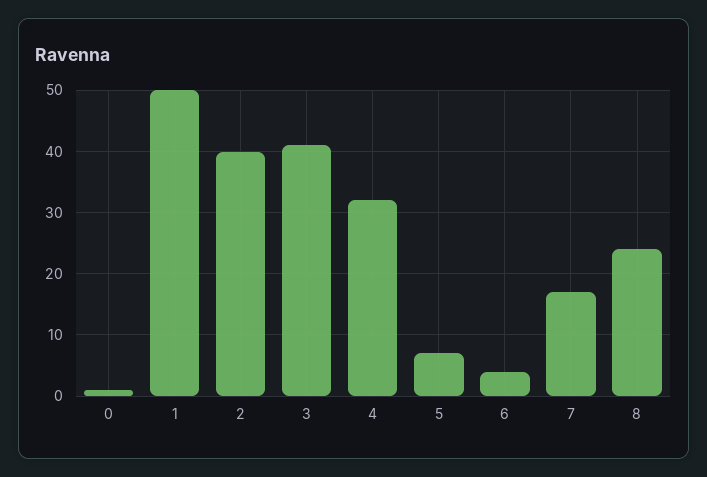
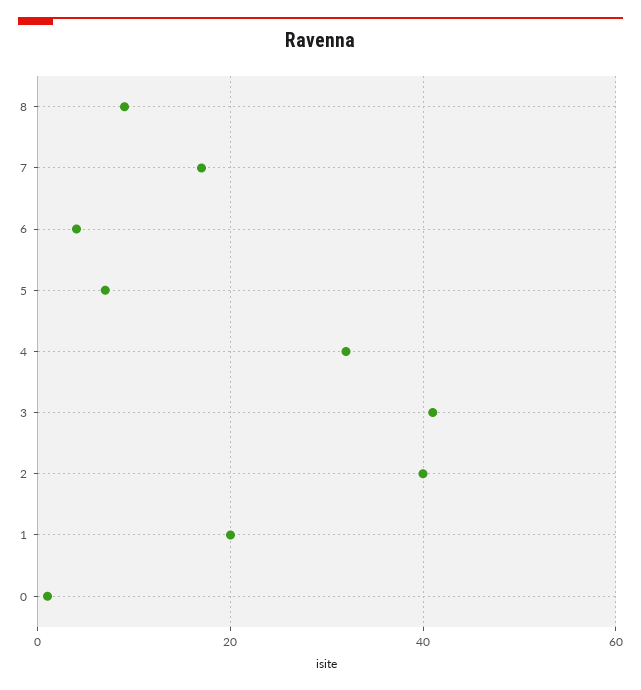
1: 50 -> 20
8: 24 -> 10

